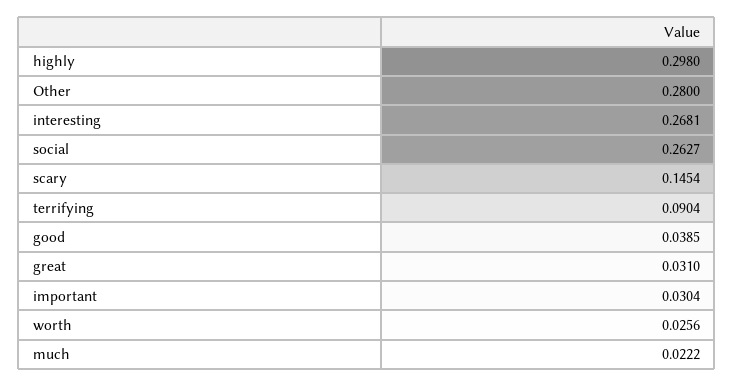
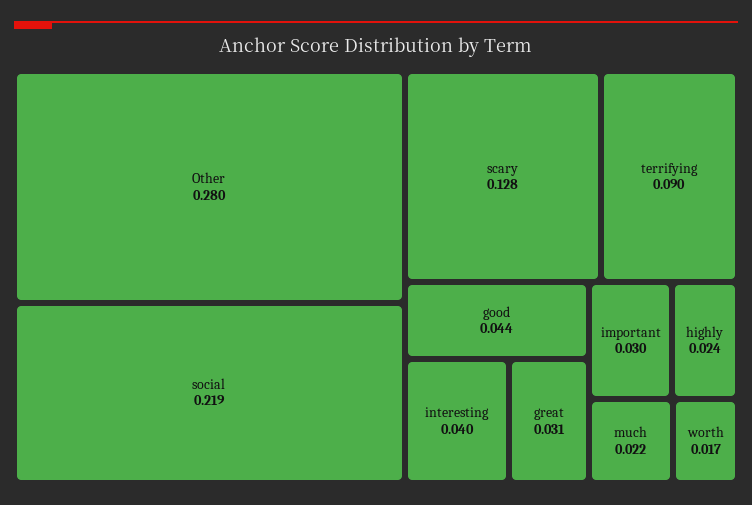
highly: 0.298 -> 0.024
interesting: 0.2681 -> 0.04
social: 0.2627 -> 0.219
scary: 0.1454 -> 0.128
good: 0.0385 -> 0.044
worth: 0.0256 -> 0.017

